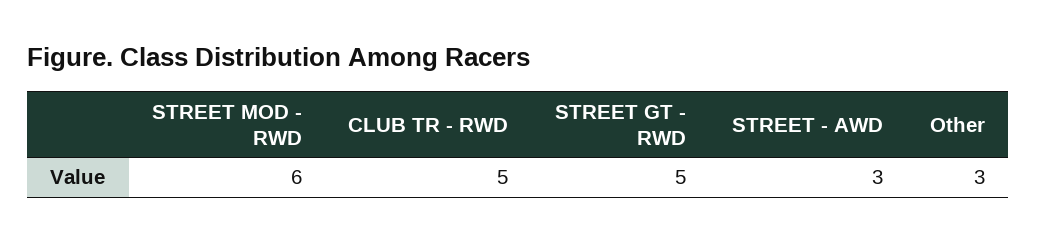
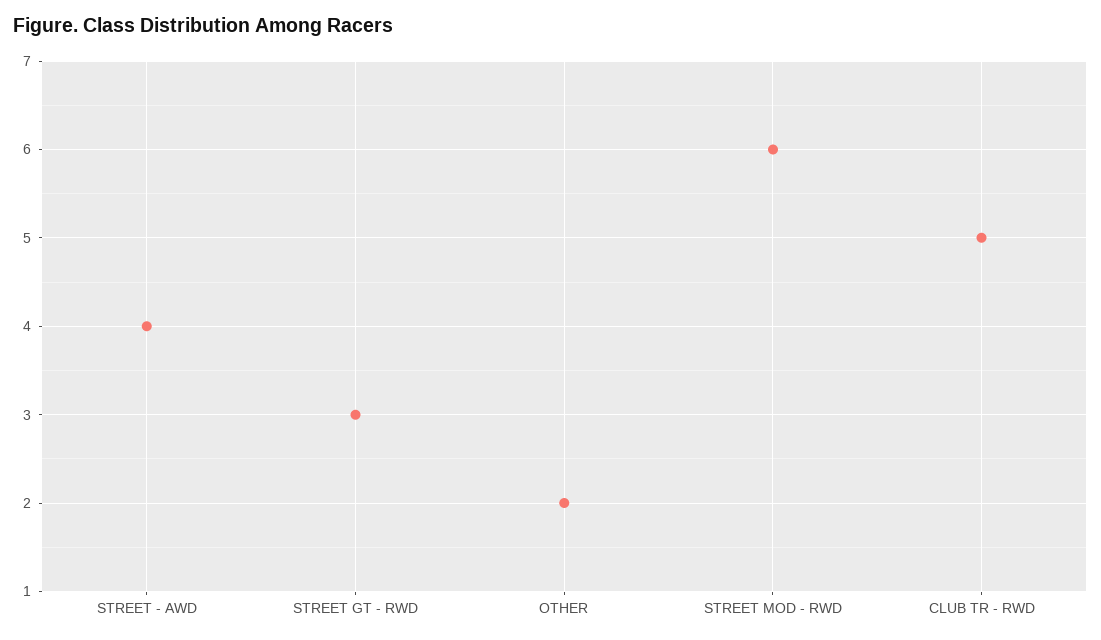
STREET GT - RWD: 5 -> 3
STREET - AWD: 3 -> 4
Other: 3 -> 2

